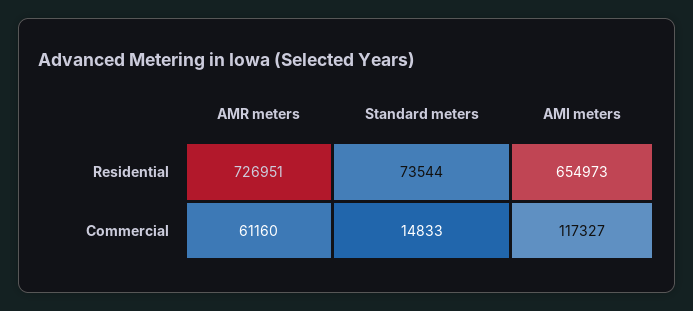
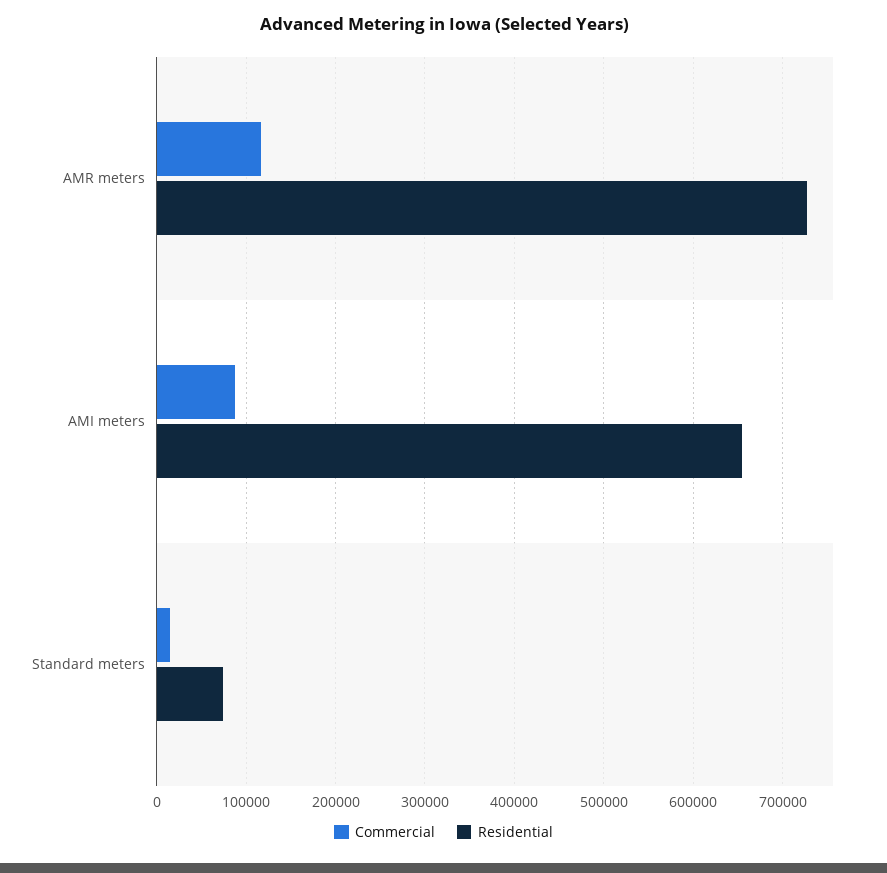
Commercial, AMR meters: 61160 -> 120000
Commercial, AMI meters: 117327 -> 90000

